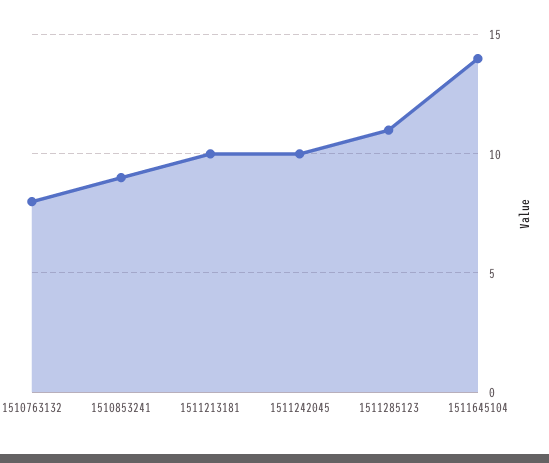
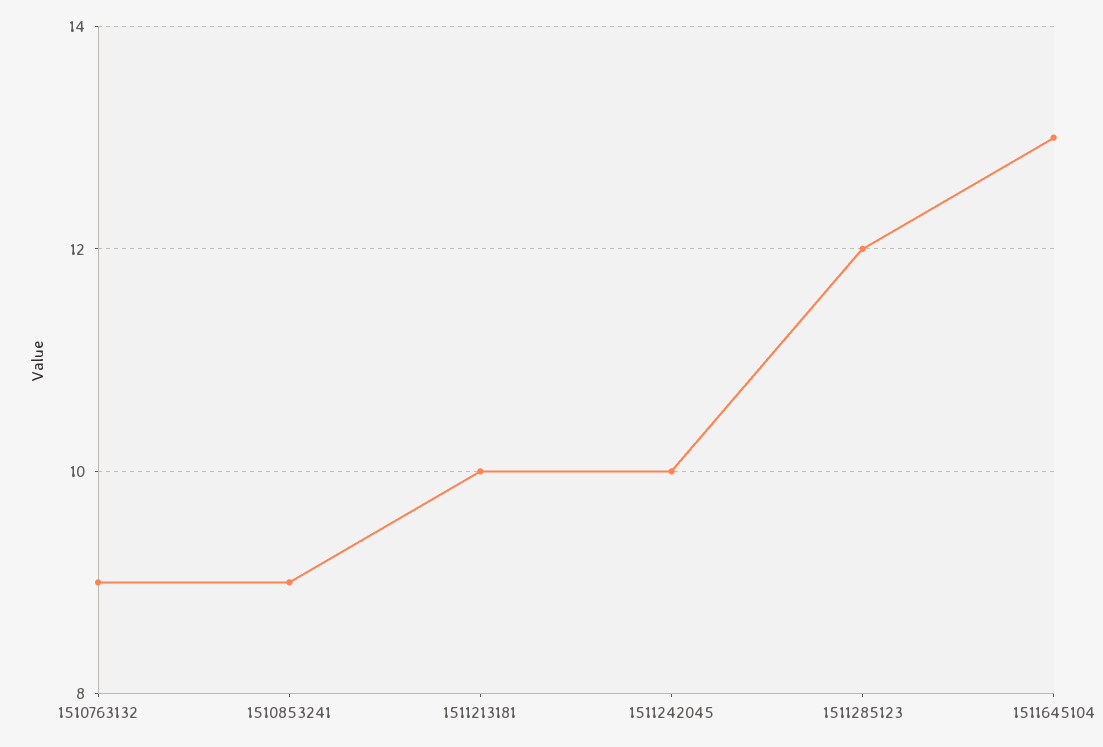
1510763132: 8 -> 9
1511285123: 11 -> 12
1511645104: 14 -> 13

